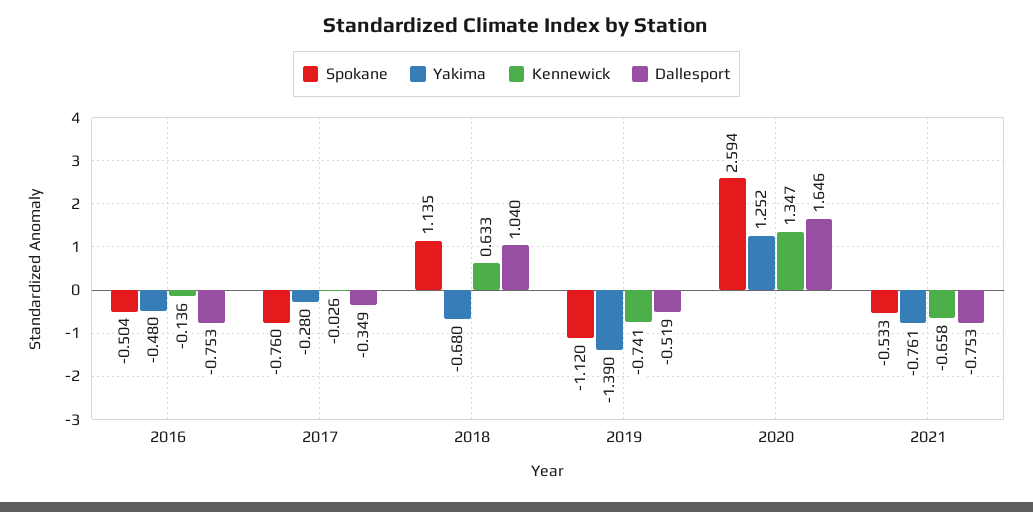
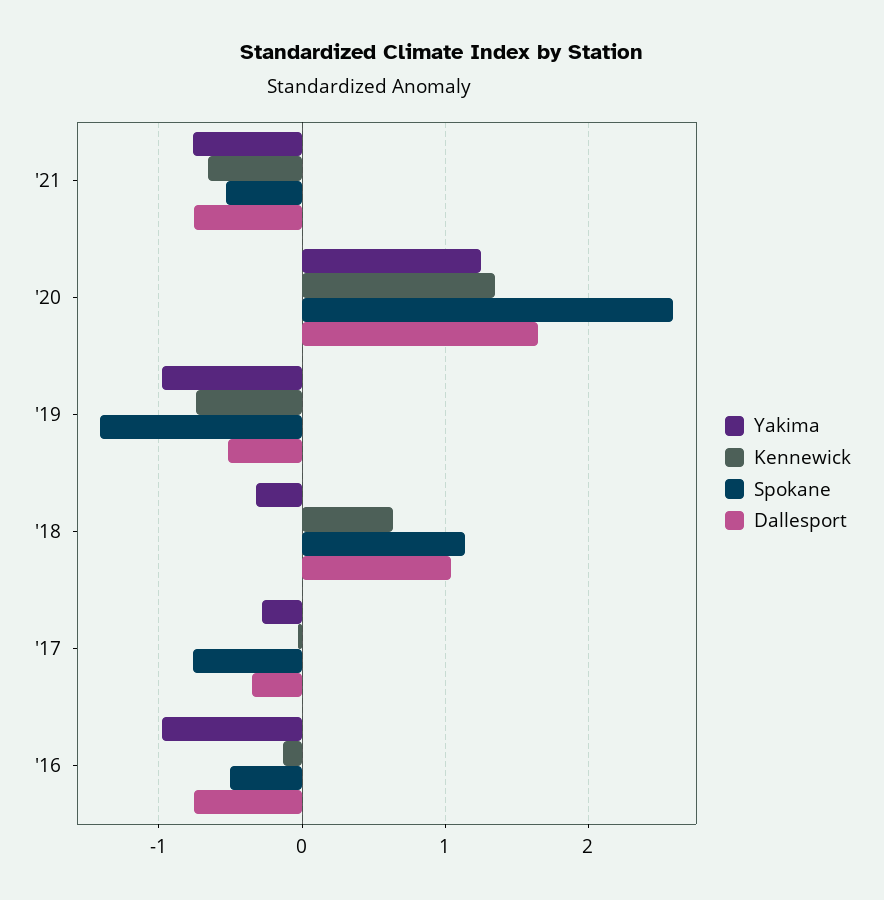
Yakima, 2016: -0.48 -> -1
Yakima, 2018: -0.68 -> -0.3
Spokane, 2019: -1.12 -> -1.4
Yakima, 2019: -1.39 -> -1

